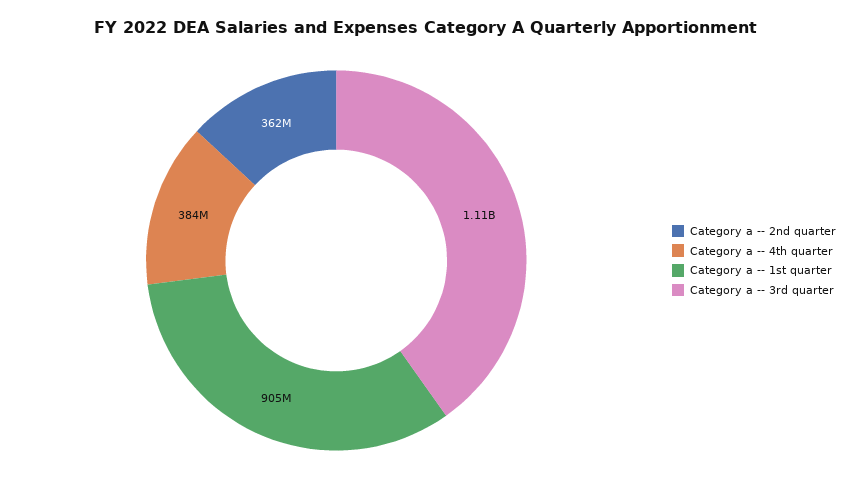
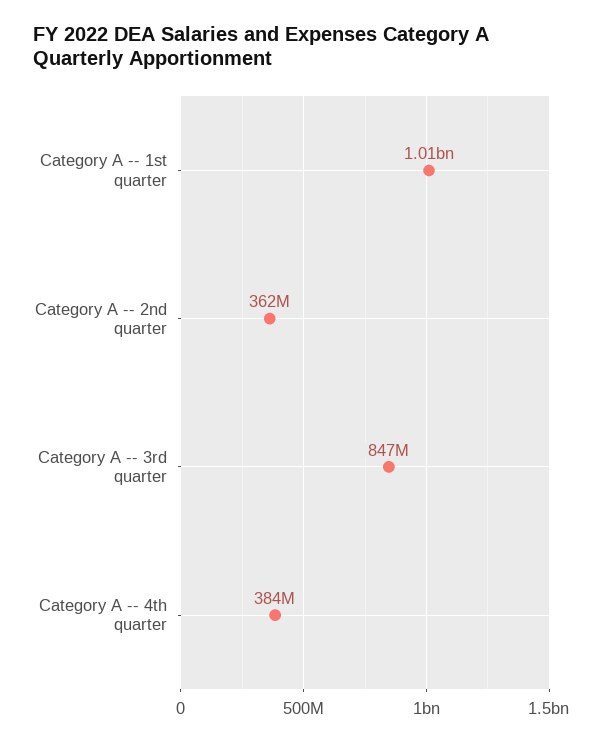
Category a -- 1st quarter: 905000000 -> 1010000000
Category a -- 3rd quarter: 1110000000 -> 847000000

